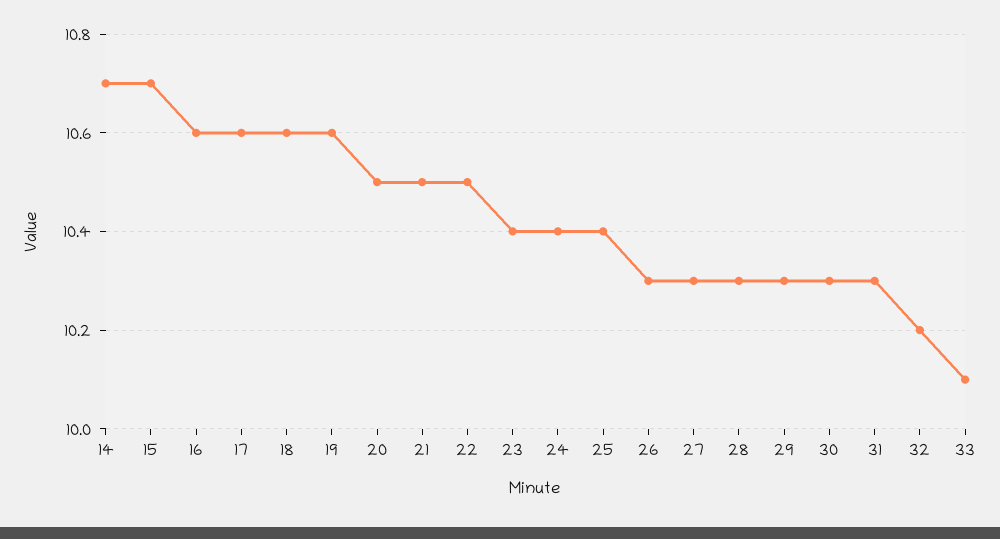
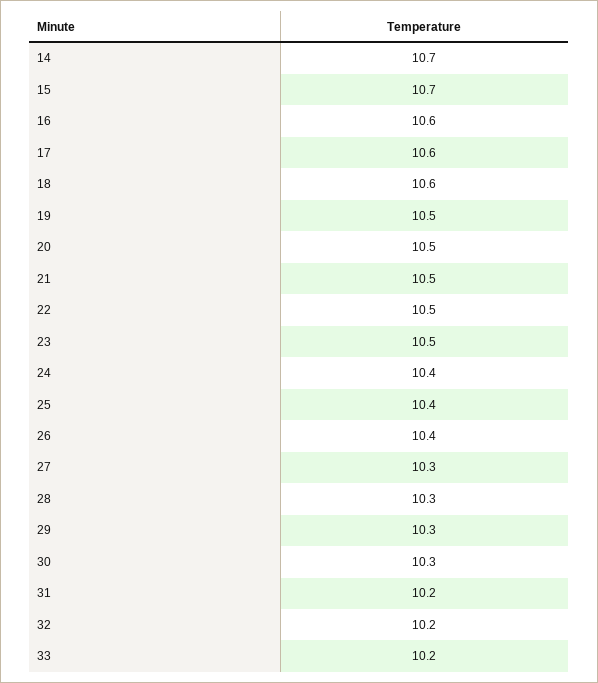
19: 10.6 -> 10.5
23: 10.4 -> 10.5
26: 10.3 -> 10.4
31: 10.3 -> 10.2
33: 10.1 -> 10.2

